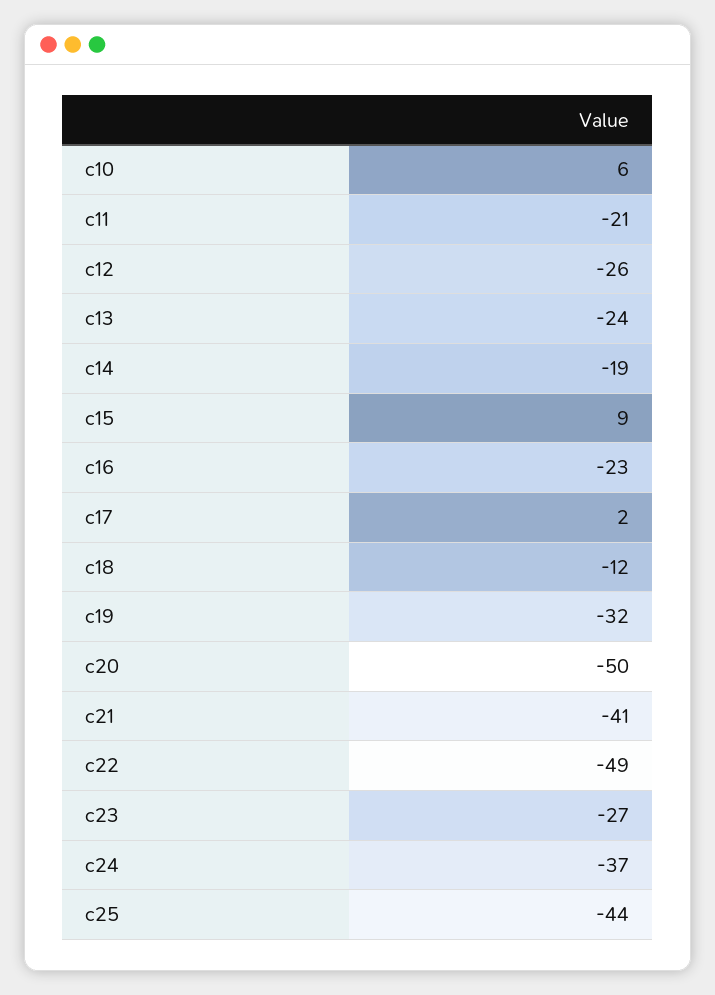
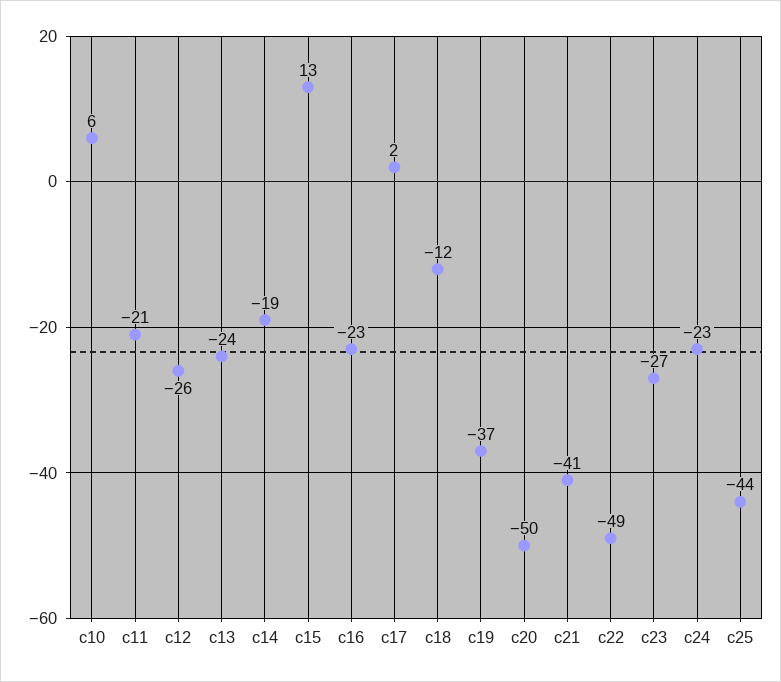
c15: 9 -> 13
c19: -32 -> -37
c24: -37 -> -23

